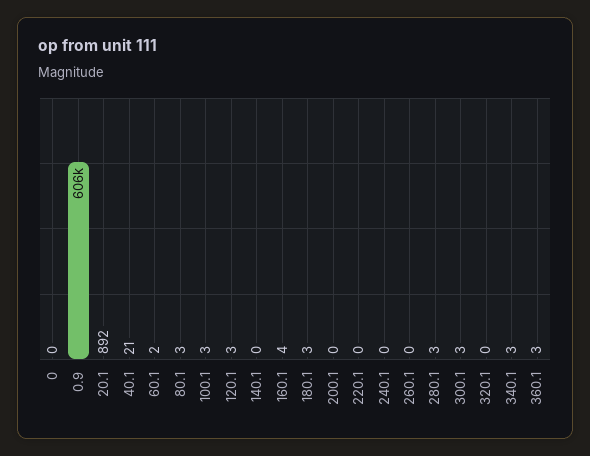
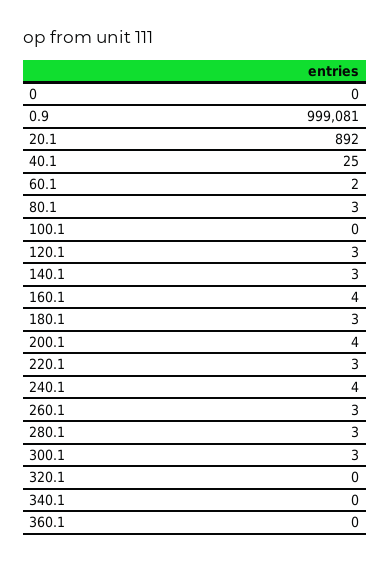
0.9: 606000 -> 999081
40.1: 21 -> 25
100.1: 3 -> 0
140.1: 0 -> 3
200.1: 0 -> 4
220.1: 0 -> 3
240.1: 0 -> 4
260.1: 0 -> 3
340.1: 3 -> 0
360.1: 3 -> 0

